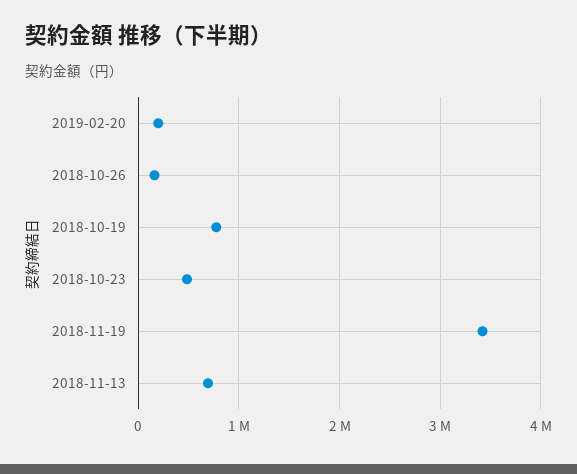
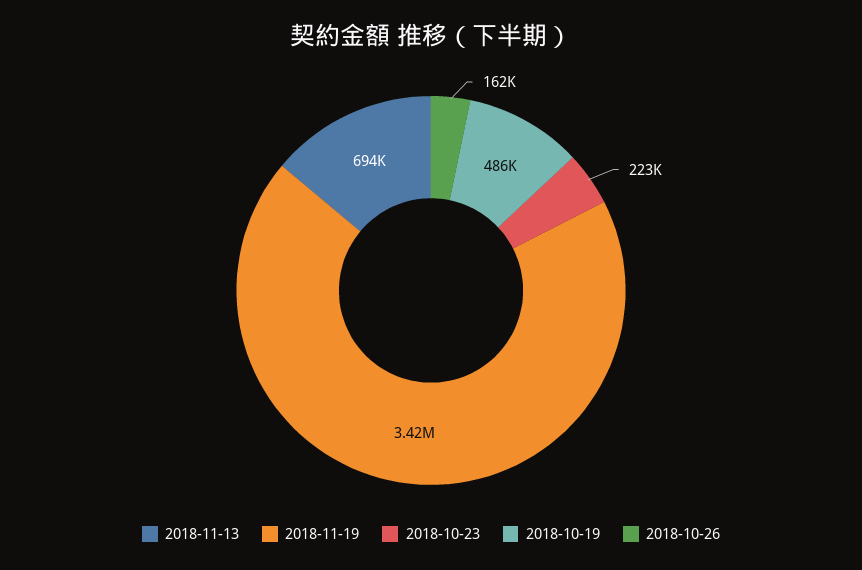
2019-02-20: 200000 -> none
2018-10-19: 800000 -> 486000
2018-10-23: 500000 -> 223000

